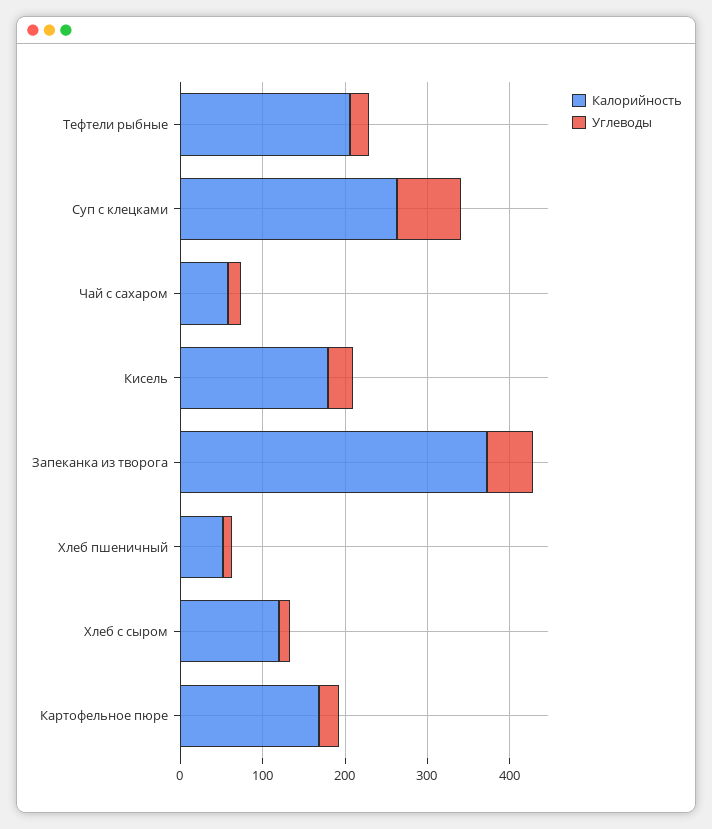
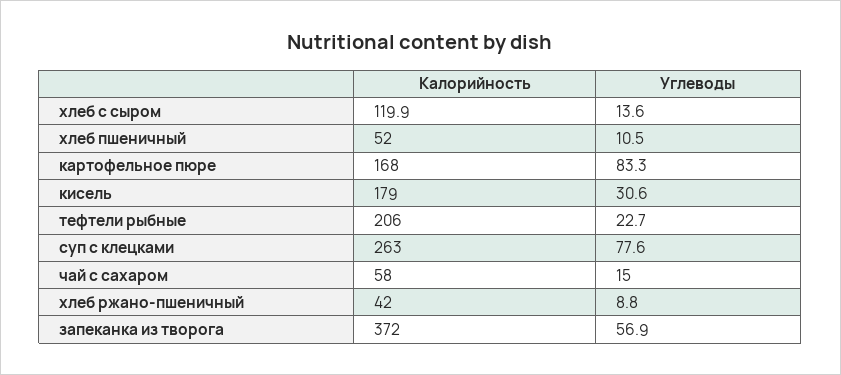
Углеводы, Картофельное пюре: 20 -> 83.3
Калорийность, хлеб ржано-пшеничный: none -> 42
Углеводы, хлеб ржано-пшеничный: none -> 8.8

